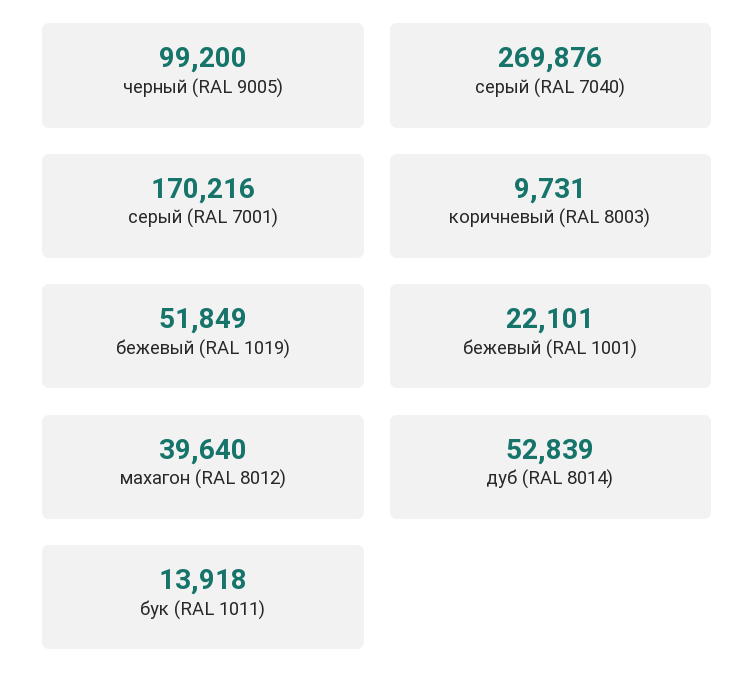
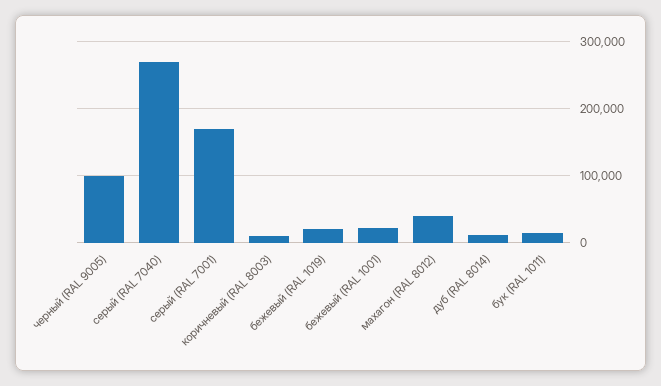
бежевый (RAL 1019): 51849 -> 20000
дуб (RAL 8014): 52839 -> 10000

